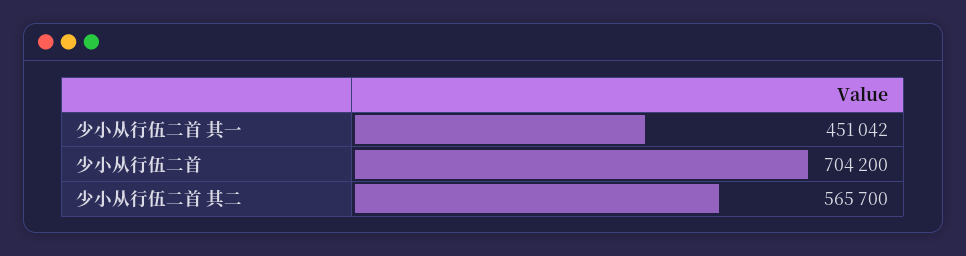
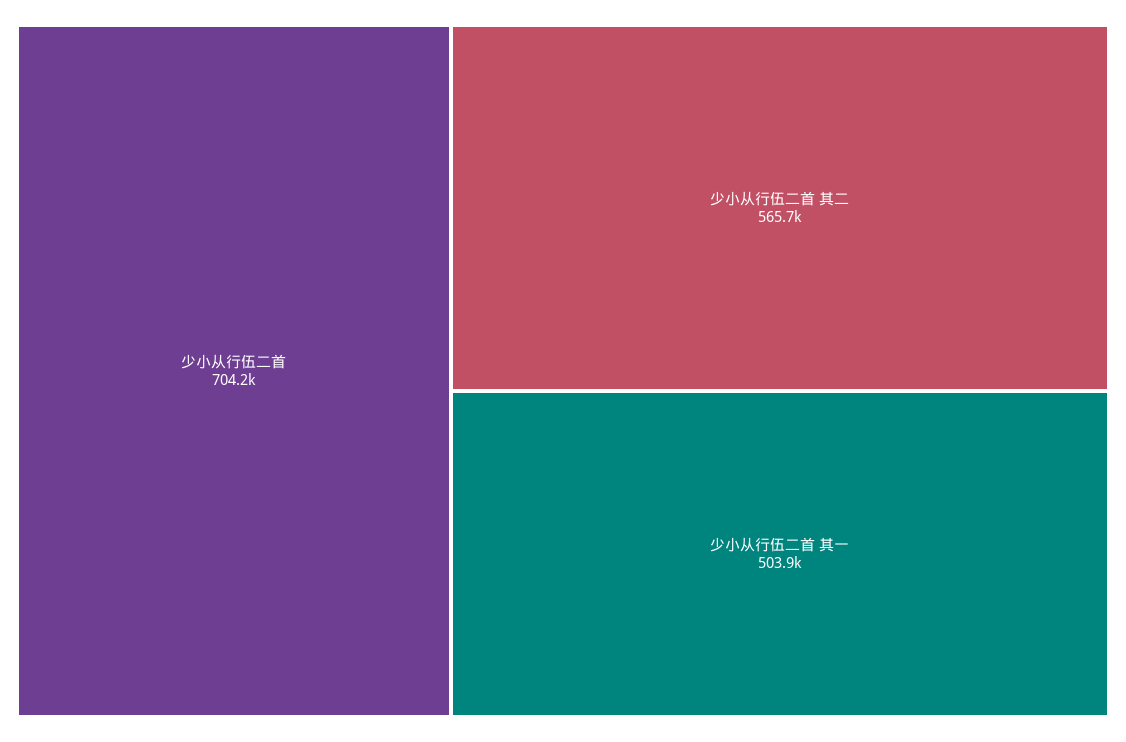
少小从行伍二首 其一: 451042 -> 503900

